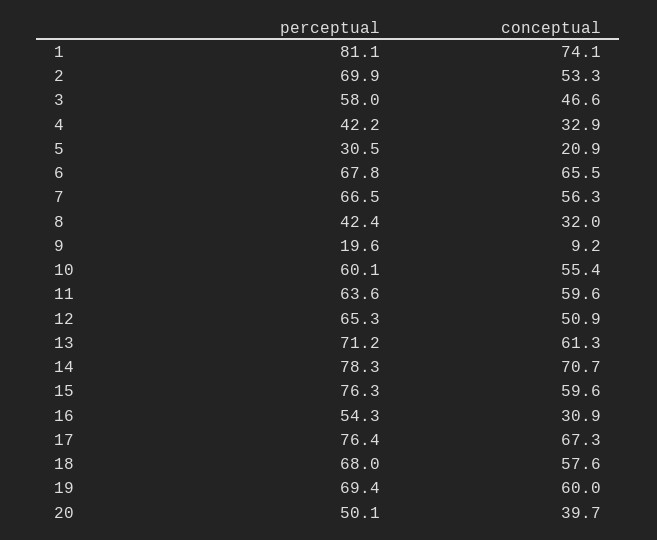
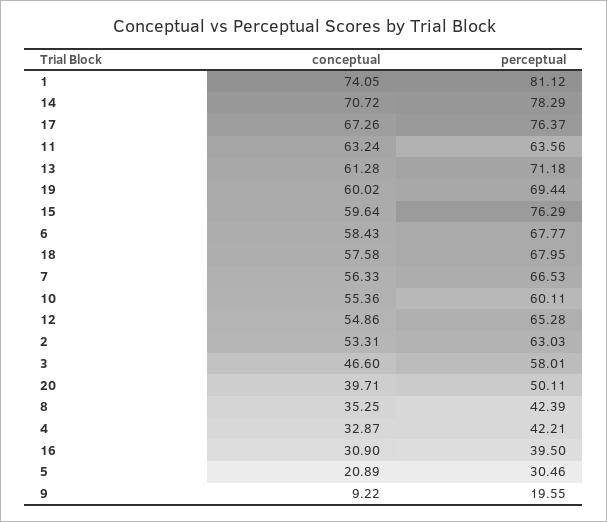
perceptual, 2: 69.9 -> 63.03
conceptual, 6: 65.5 -> 58.43
conceptual, 8: 32 -> 35.25
conceptual, 11: 59.6 -> 63.24
conceptual, 12: 50.9 -> 54.86
perceptual, 16: 54.3 -> 39.5

